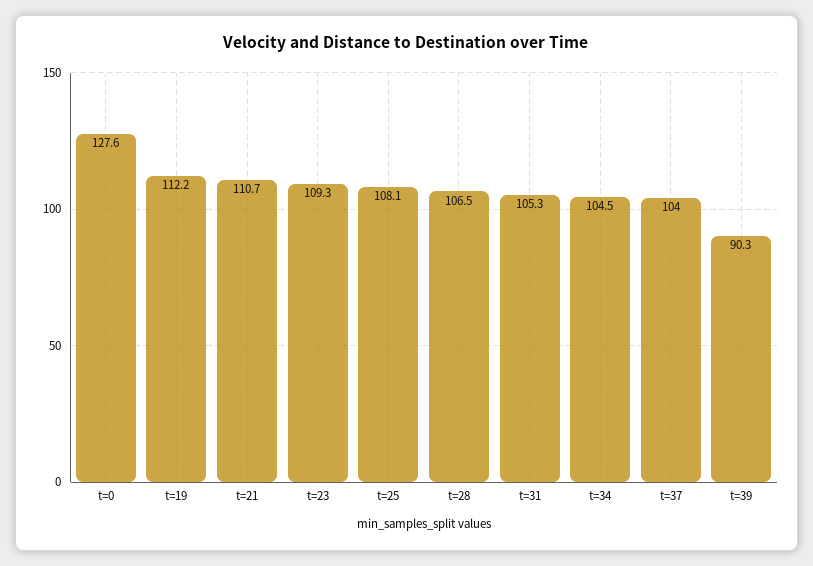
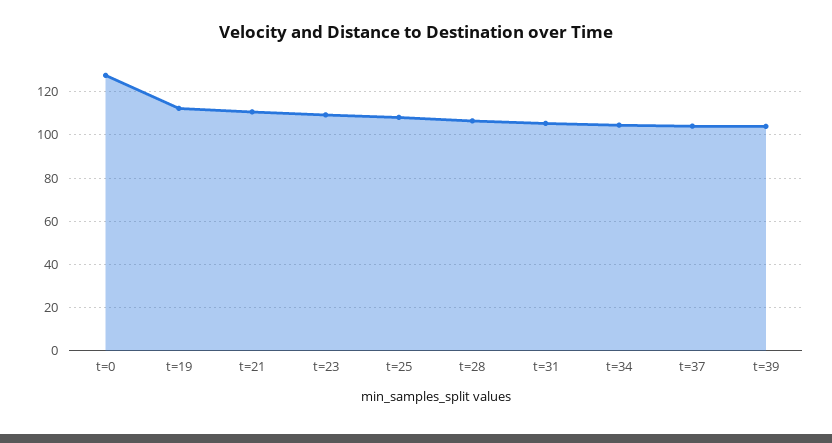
t=39: 90.3 -> 105

